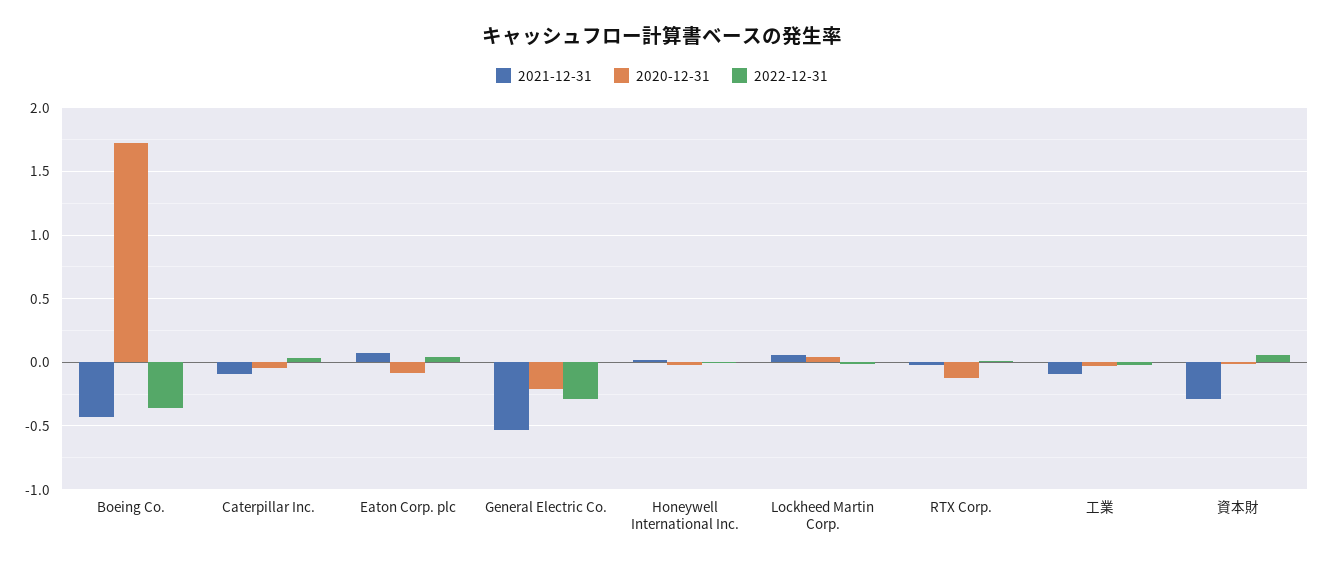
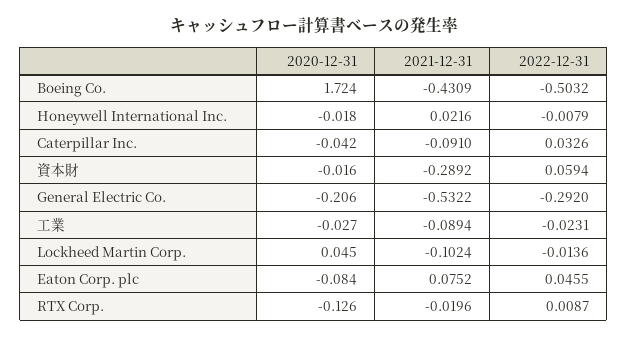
2022-12-31, Boeing Co.: -0.35 -> -0.5032
2021-12-31, Lockheed Martin Corp.: 0.05 -> -0.1024

